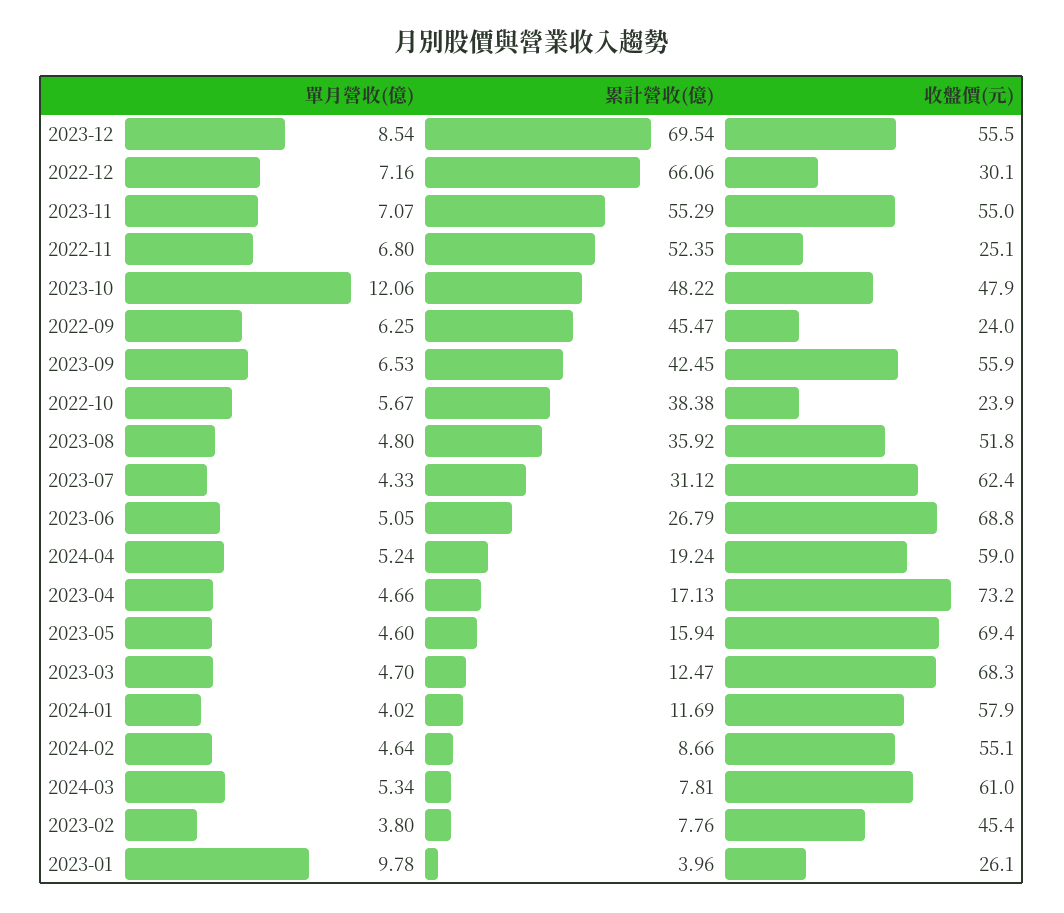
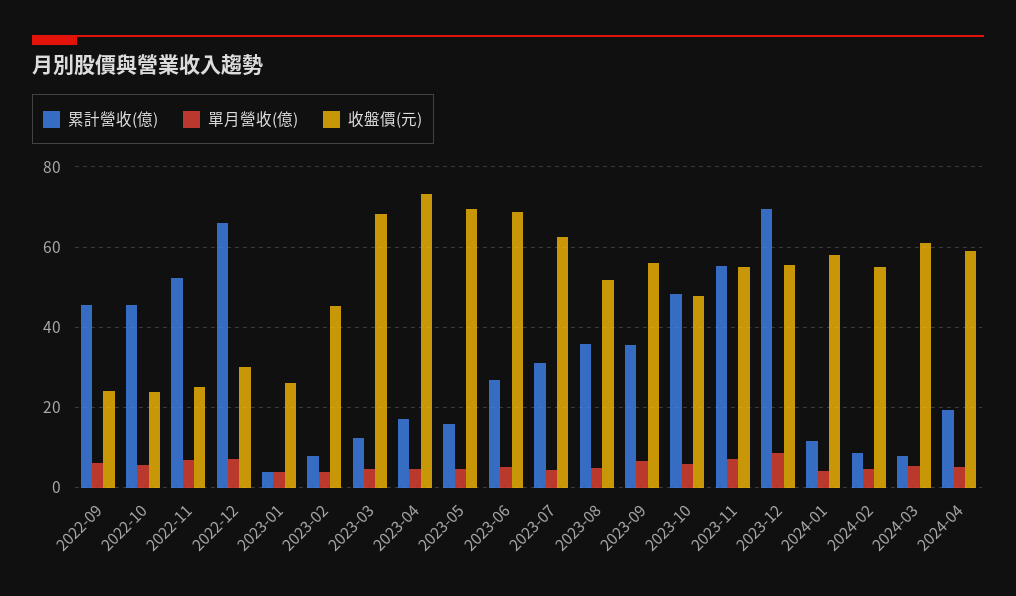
單月營收(億), 2023-10: 12.06 -> 6
累計營收(億), 2023-09: 42.45 -> 36
累計營收(億), 2022-10: 38.38 -> 46
單月營收(億), 2023-01: 9.78 -> 4

